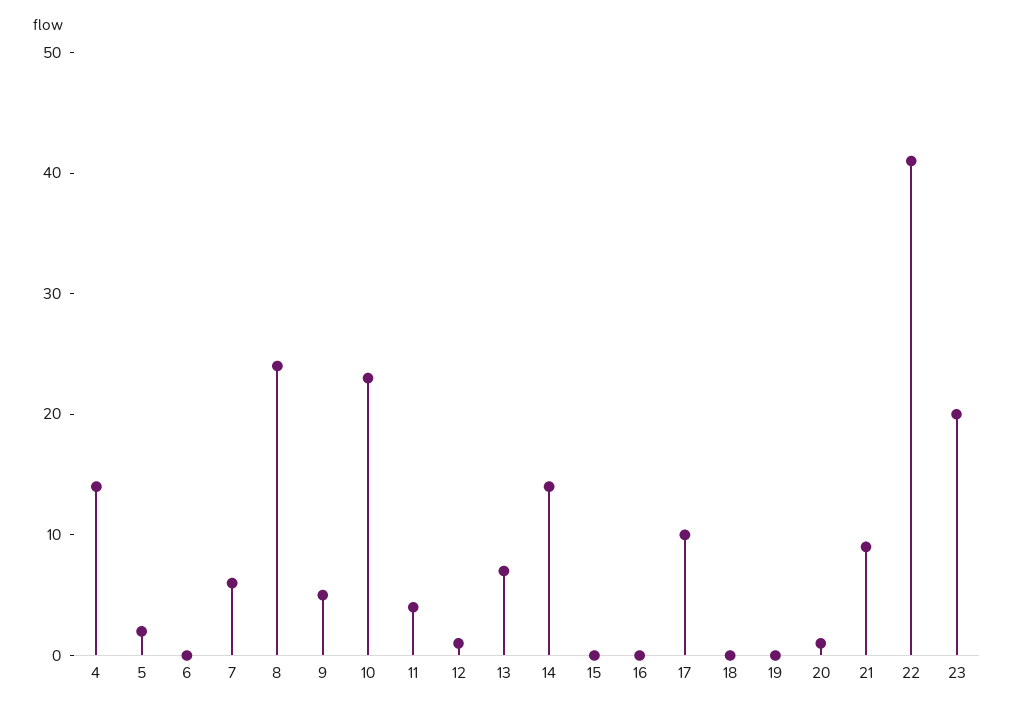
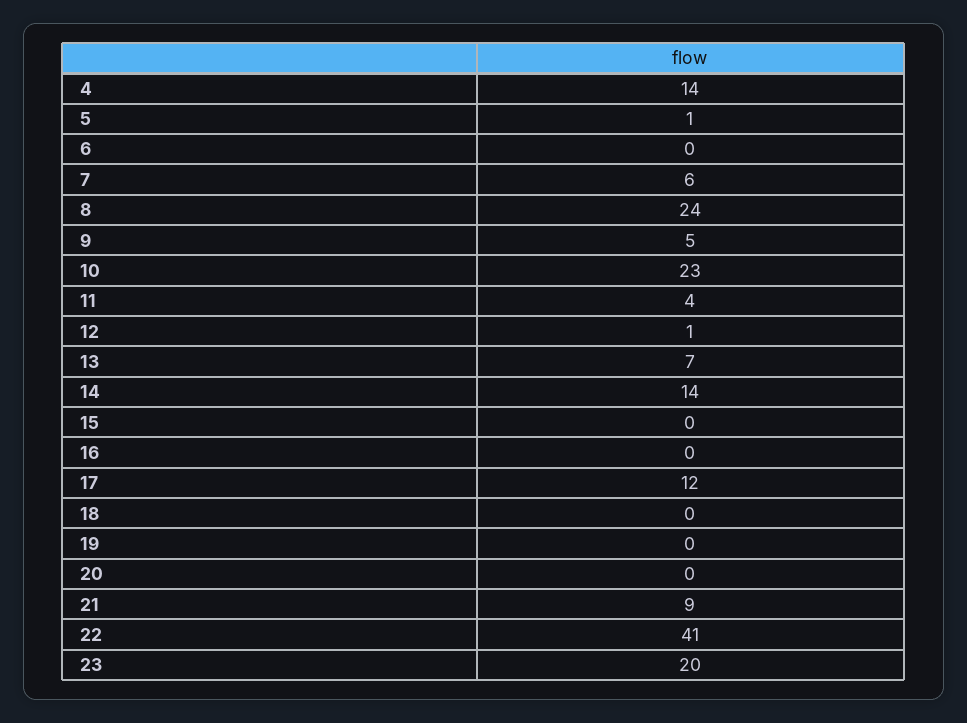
5: 2 -> 1
17: 10 -> 12
20: 1 -> 0

